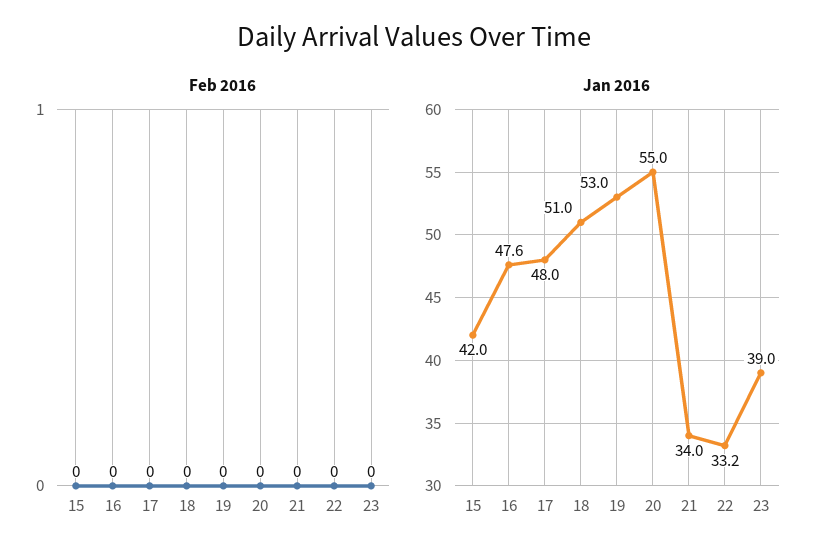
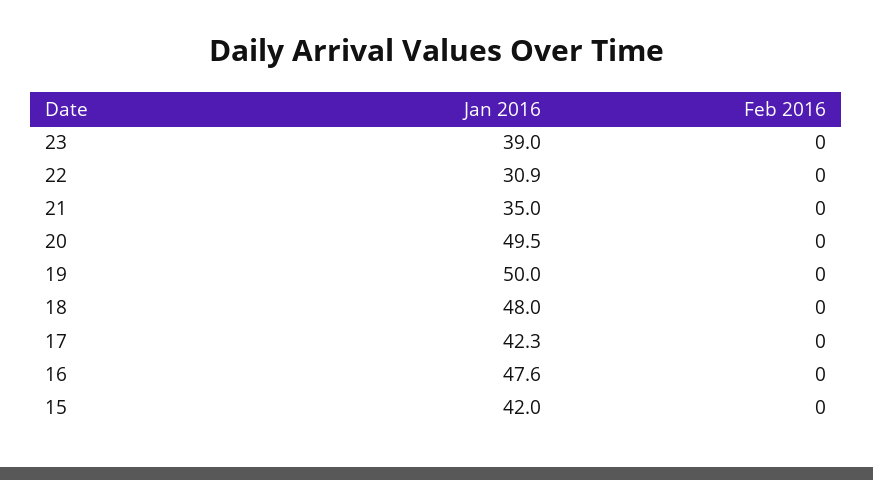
Jan 2016, 17: 48 -> 42.3
Jan 2016, 18: 51 -> 48
Jan 2016, 19: 53 -> 50
Jan 2016, 20: 55 -> 49.5
Jan 2016, 21: 34 -> 35
Jan 2016, 22: 33.2 -> 30.9

